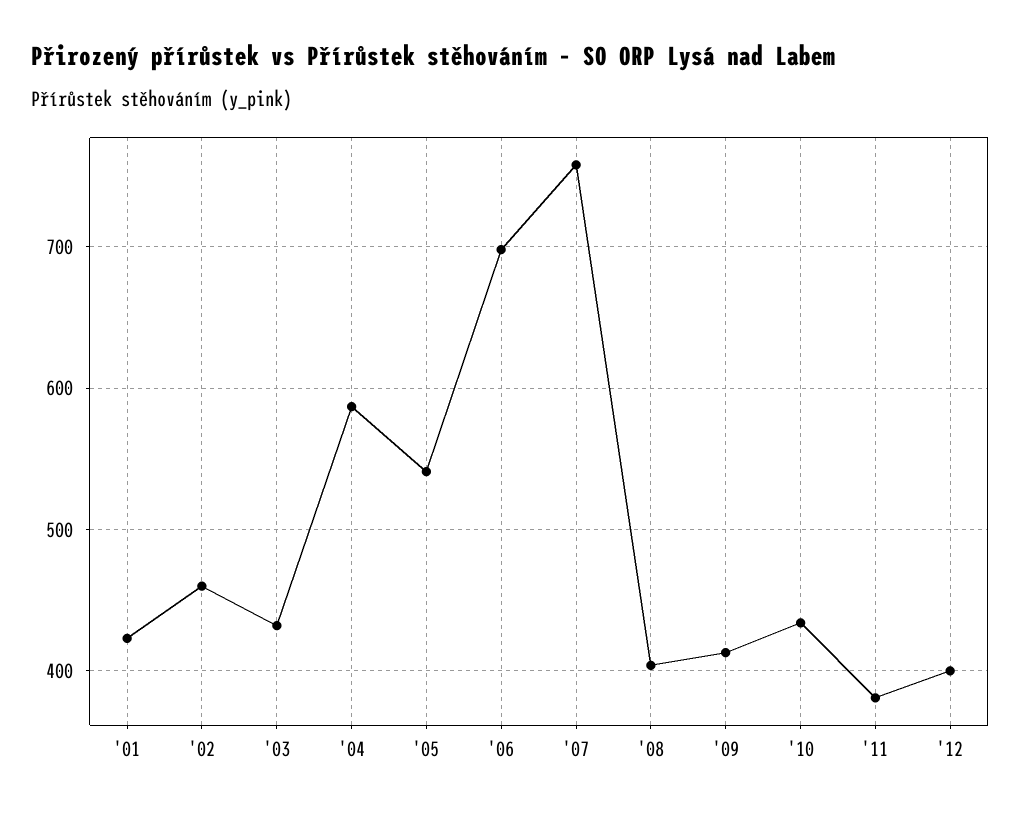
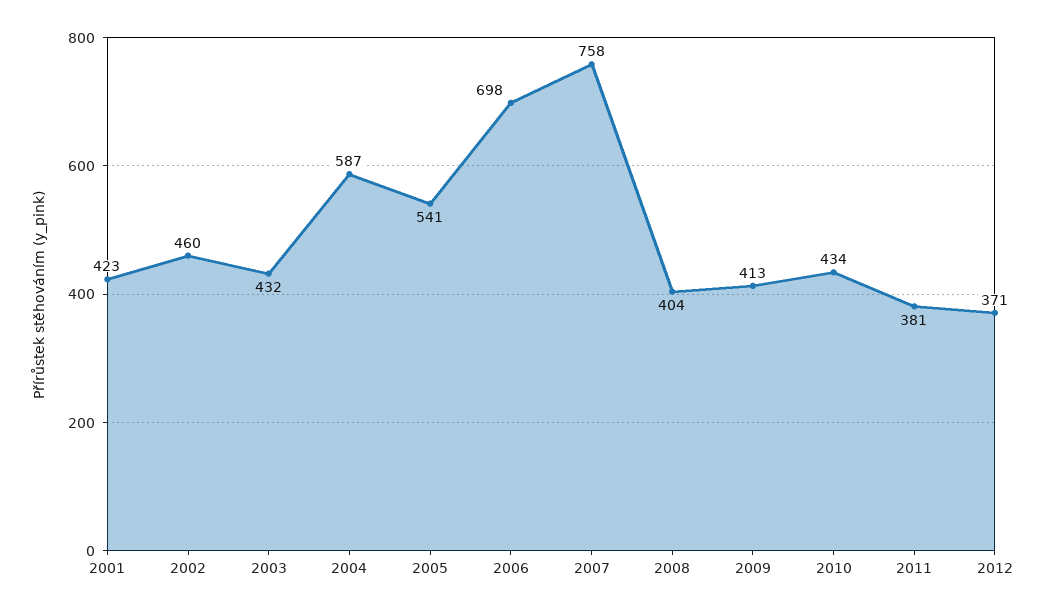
'12: 400 -> 371

